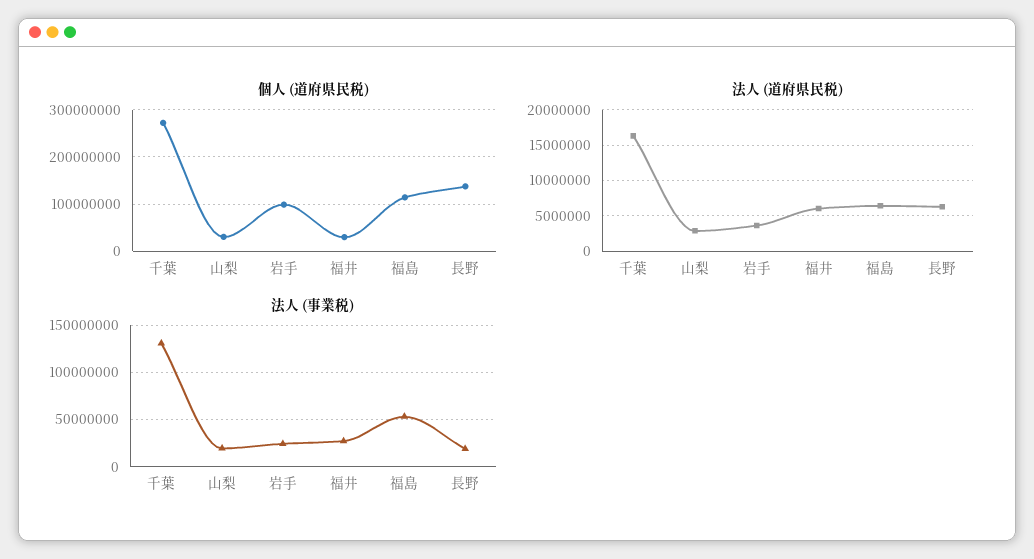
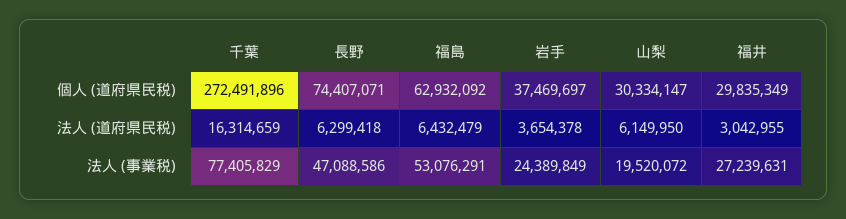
個人 (道府県民税), 岩手: 100000000 -> 37469697
個人 (道府県民税), 福島: 120000000 -> 62932092
個人 (道府県民税), 長野: 140000000 -> 74407071
法人 (道府県民税), 山梨: 3000000 -> 6149950
法人 (道府県民税), 福井: 6000000 -> 3042955
法人 (事業税), 千葉: 130000000 -> 77405829
法人 (事業税), 長野: 20000000 -> 47088586

